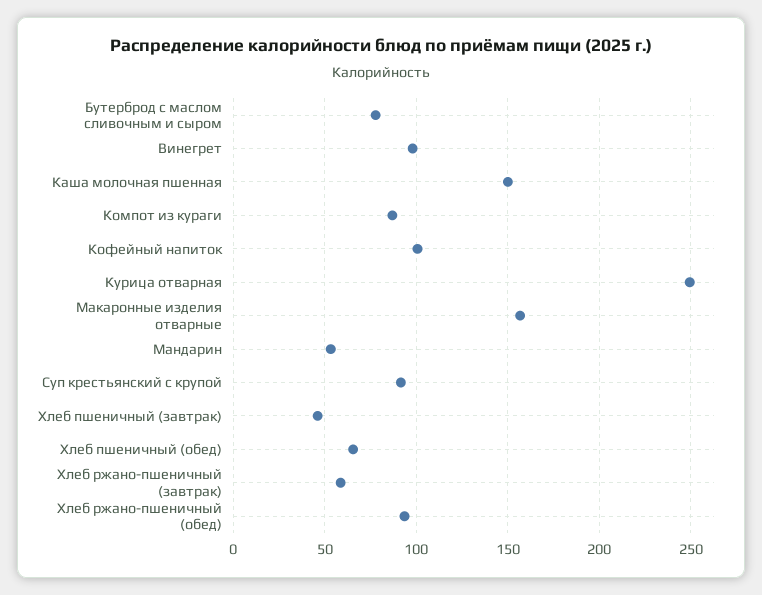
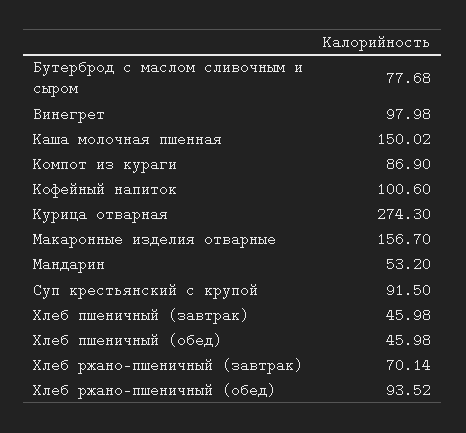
Курица отварная: 250 -> 274.3
Хлеб пшеничный (обед): 65 -> 45.98
Хлеб ржано-пшеничный (завтрак): 60 -> 70.14

